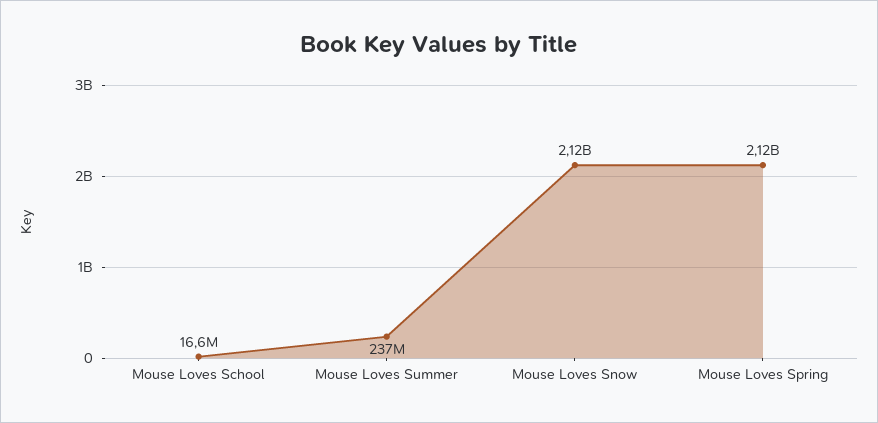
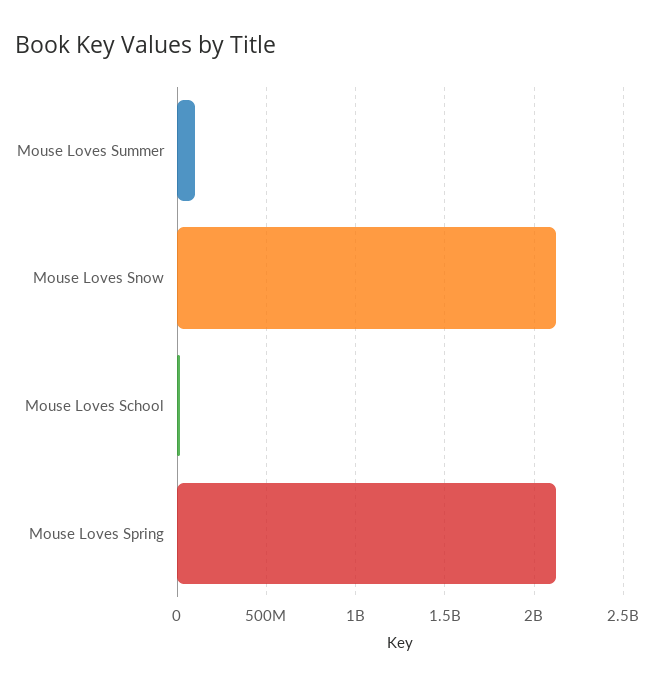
Mouse Loves Summer: 237000000 -> 100000000

